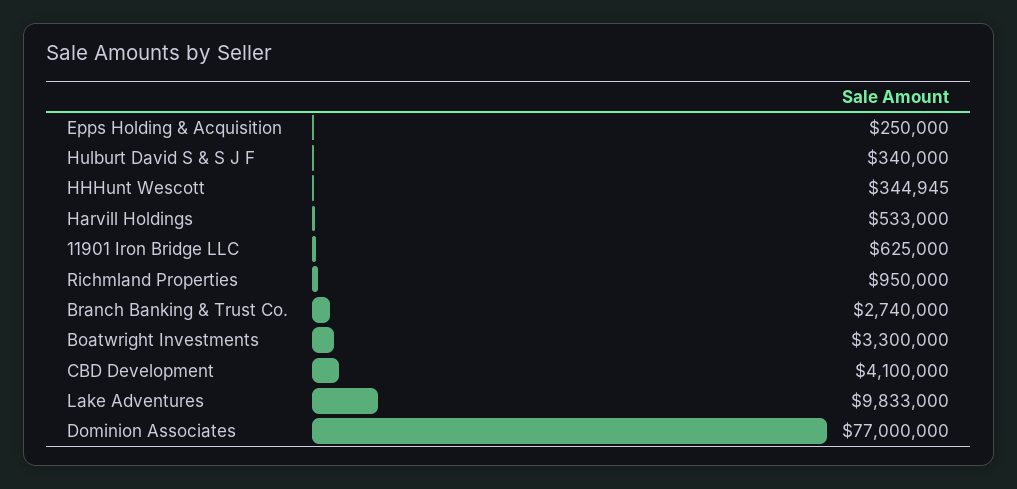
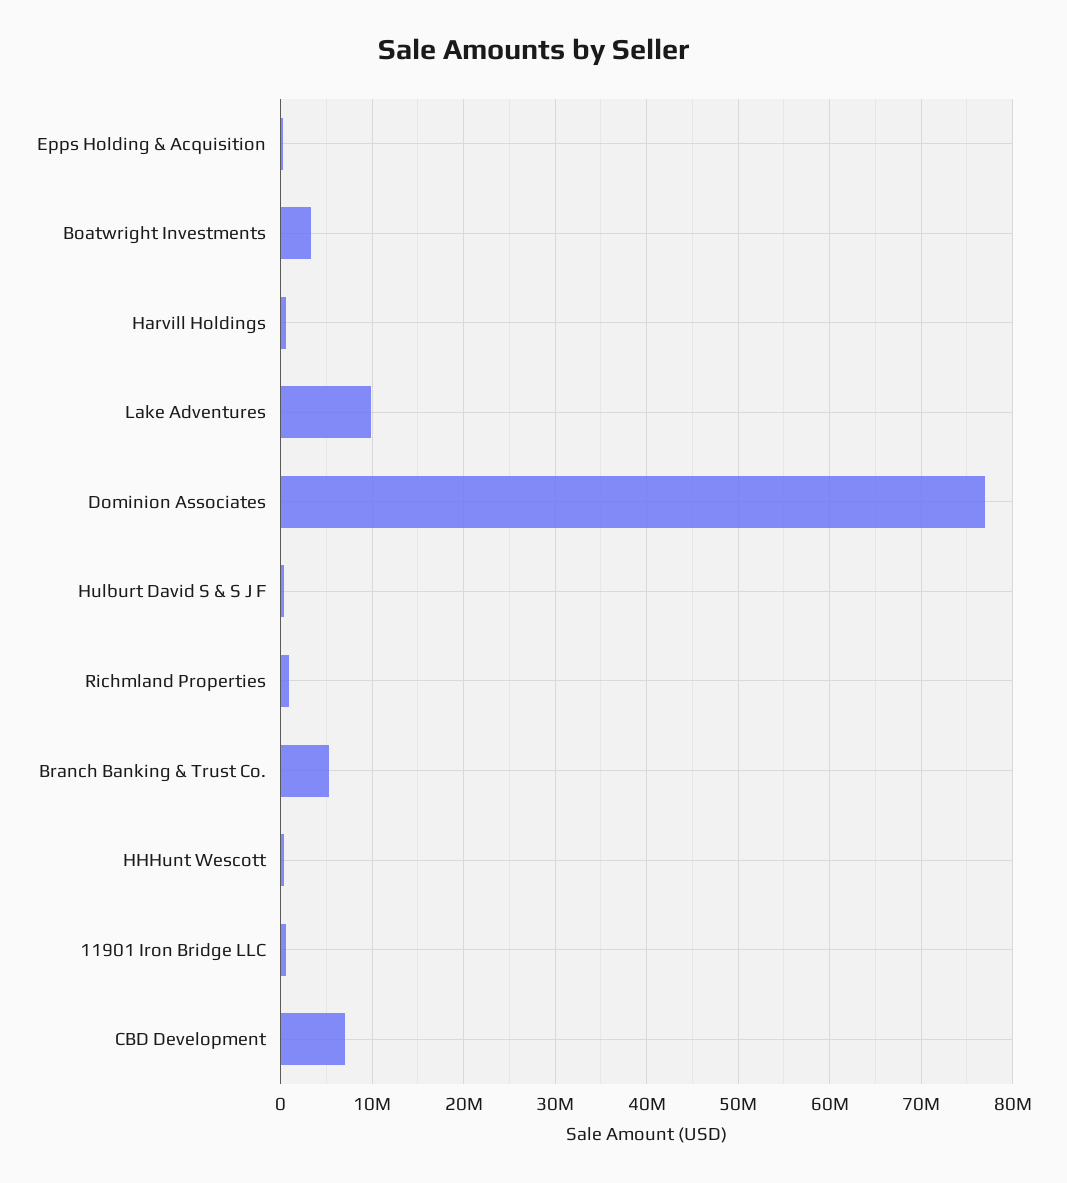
Branch Banking & Trust Co.: 2740000 -> 5000000
CBD Development: 4100000 -> 7000000

